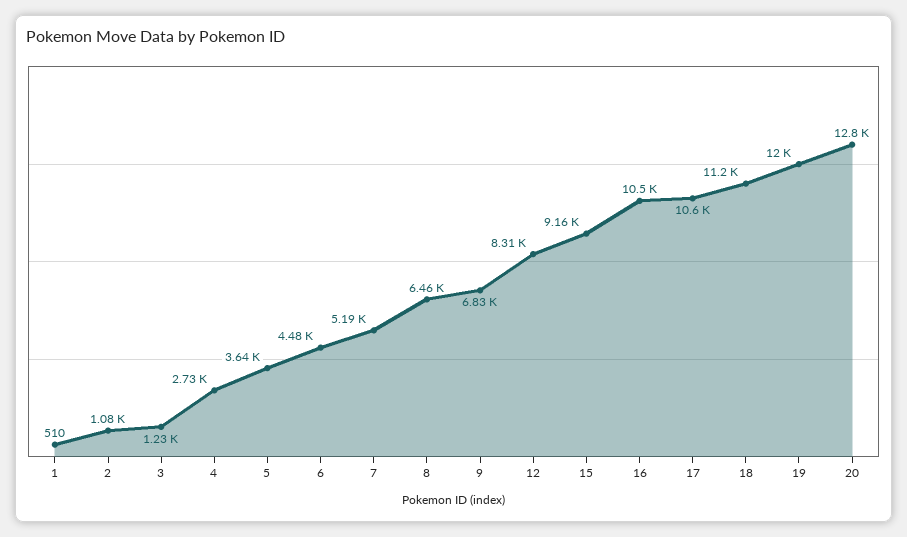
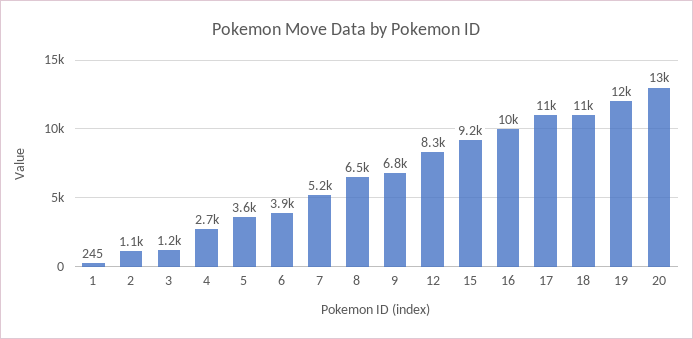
1: 510 -> 245
6: 4480 -> 3900

